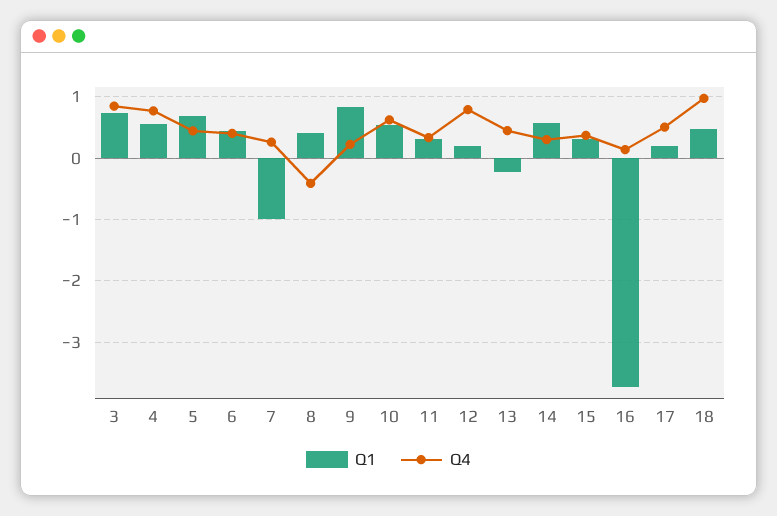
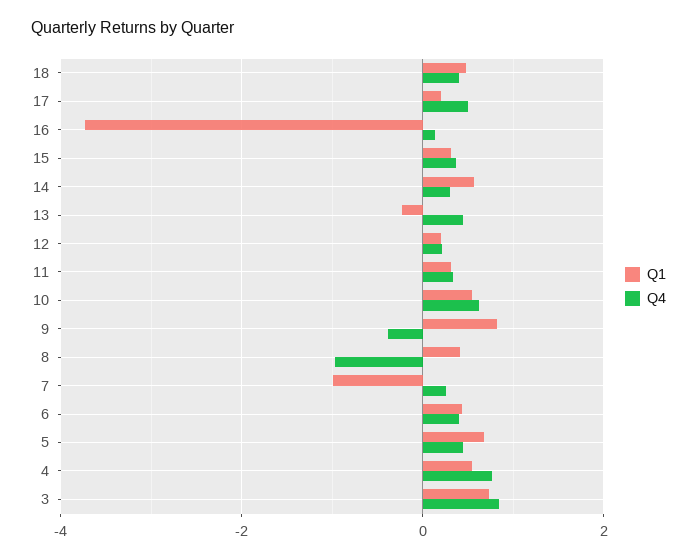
Q4, 8: -0.4 -> -1
Q4, 9: 0.2 -> -0.4
Q4, 12: 0.8 -> 0.2
Q4, 18: 1 -> 0.4

